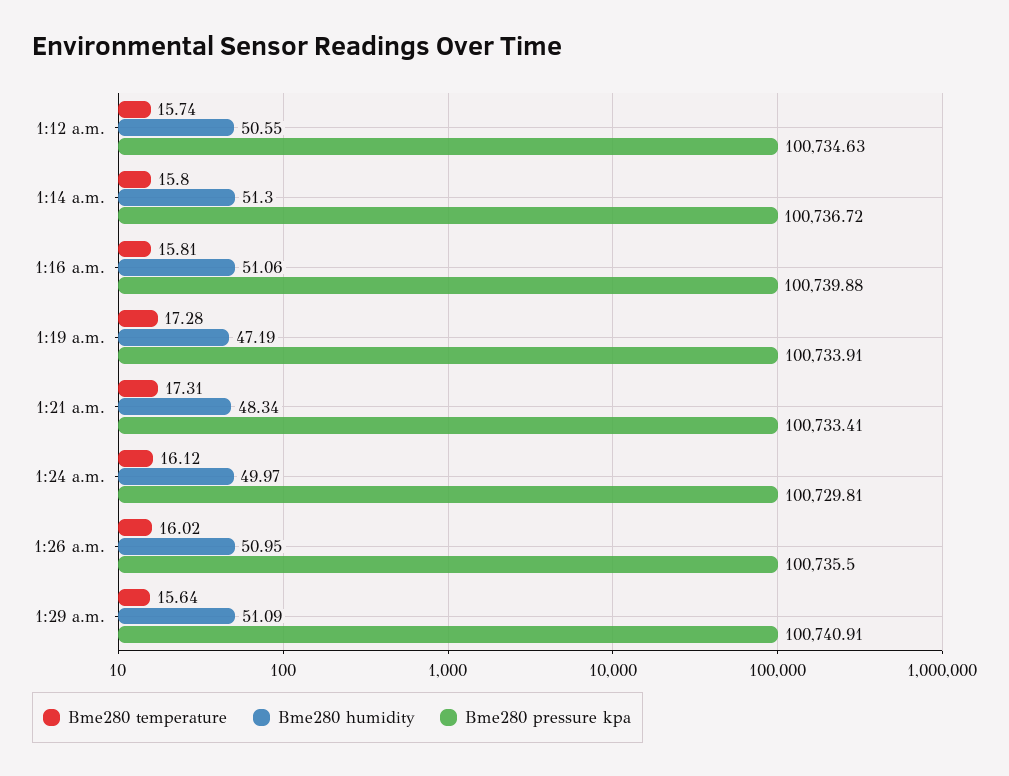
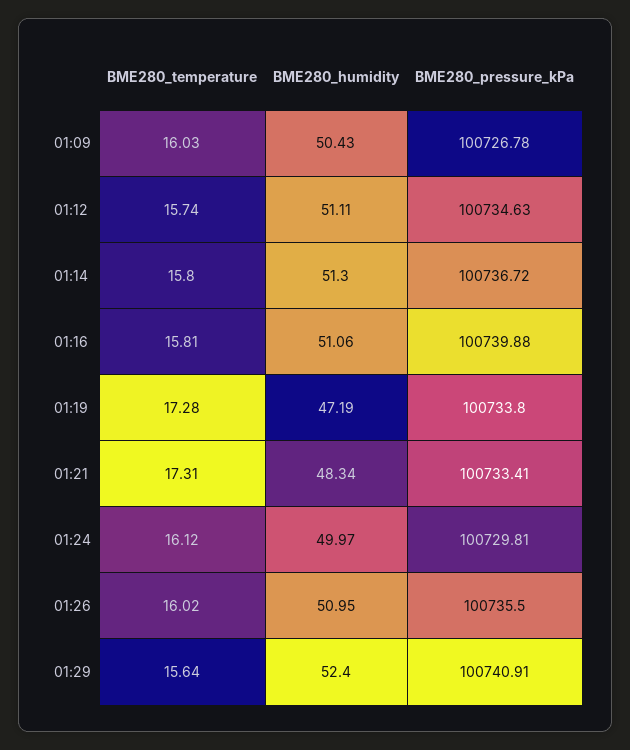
Bme280 humidity, 1:12 a.m.: 50.55 -> 51.11
Bme280 pressure kpa, 1:19 a.m.: 100733.91 -> 100733.8
Bme280 humidity, 1:29 a.m.: 51.09 -> 52.4
Bme280 temperature, 01:09: none -> 16.03
Bme280 humidity, 01:09: none -> 50.43
Bme280 pressure kpa, 01:09: none -> 100726.78

